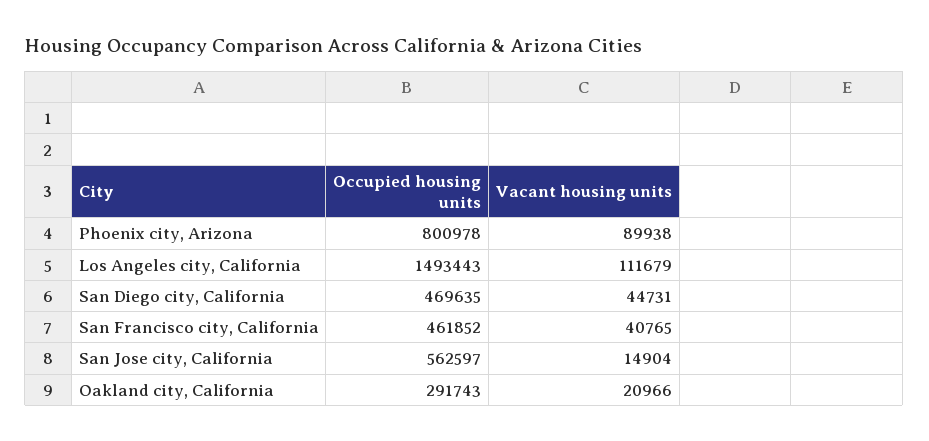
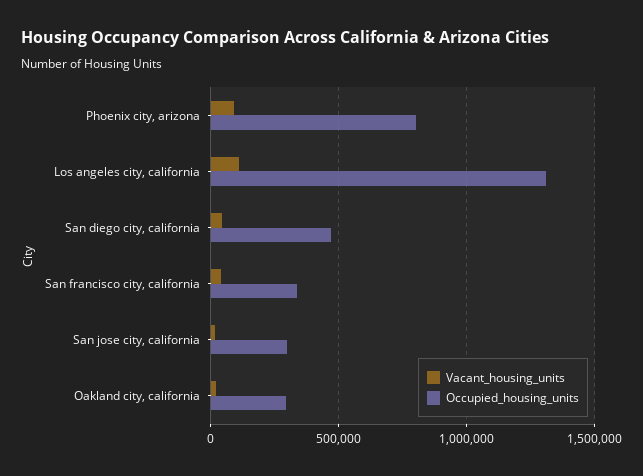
Occupied housing units, Los Angeles city, California: 1493443 -> 1300000
Occupied housing units, San Francisco city, California: 461852 -> 350000
Occupied housing units, San Jose city, California: 562597 -> 300000

